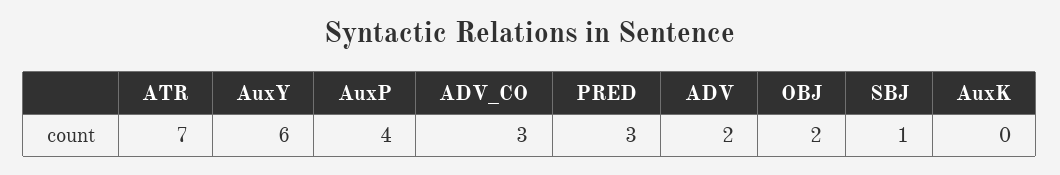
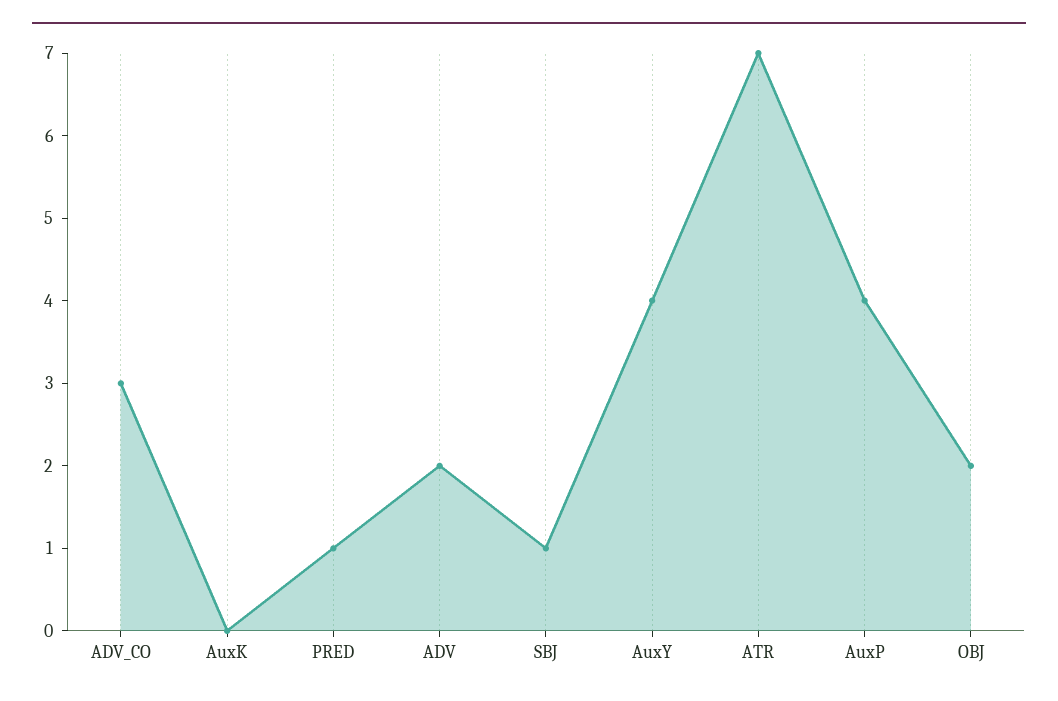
AuxY: 6 -> 4
PRED: 3 -> 1

